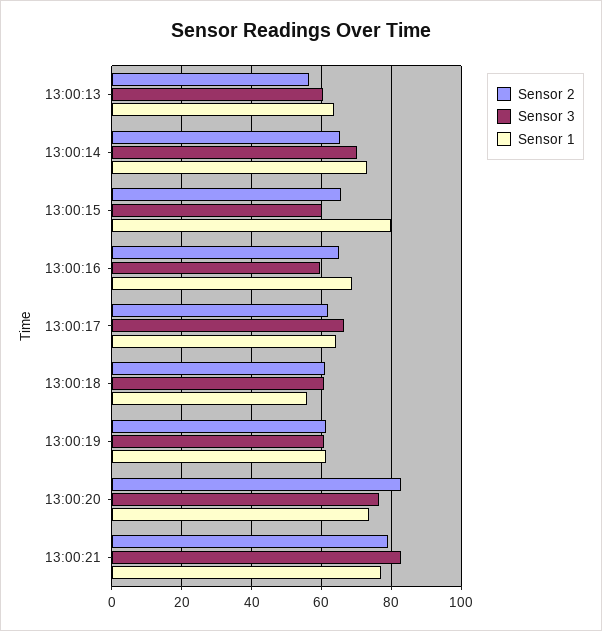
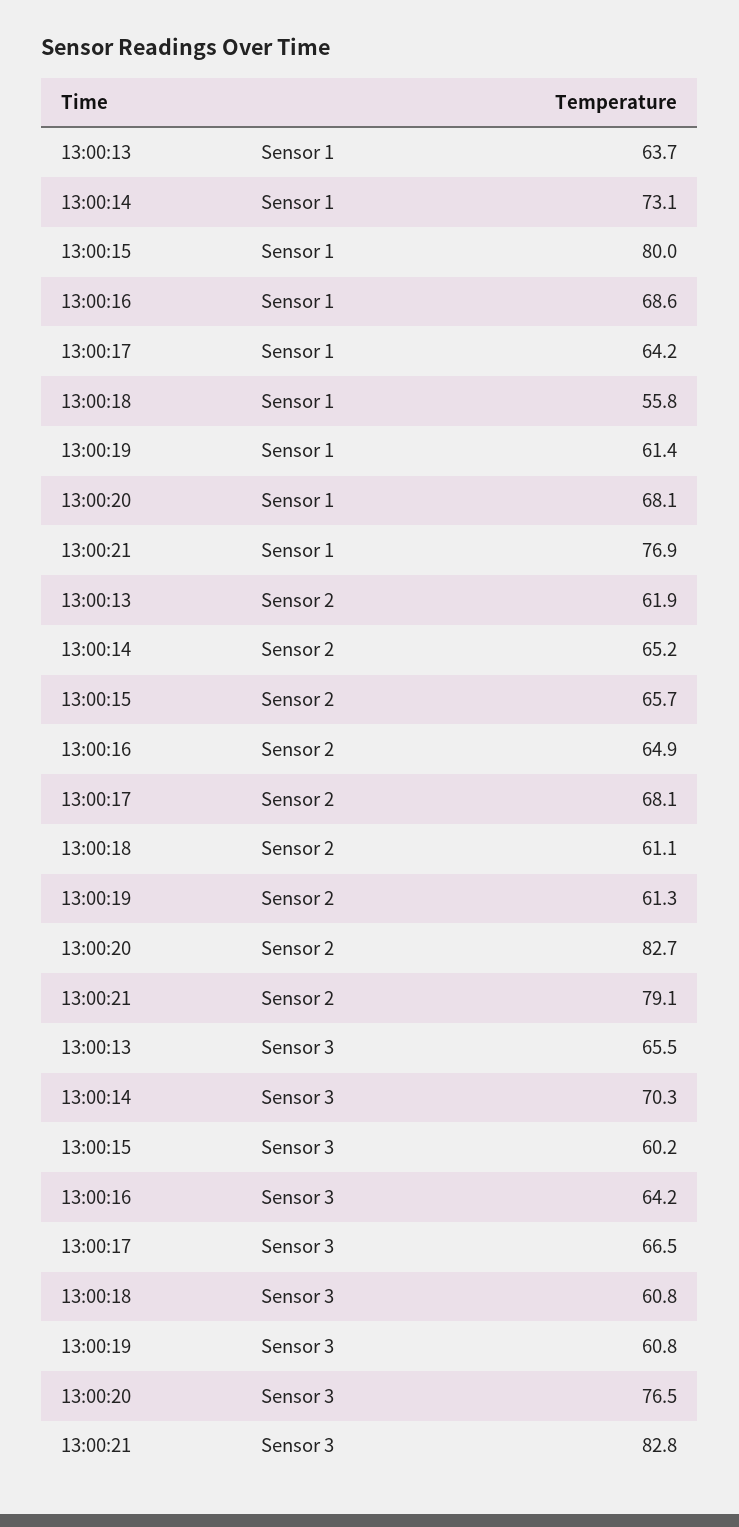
Sensor 2, 13:00:13: 56 -> 61.9
Sensor 3, 13:00:13: 60 -> 65.5
Sensor 3, 13:00:16: 60 -> 64.2
Sensor 2, 13:00:17: 62 -> 68.1
Sensor 1, 13:00:20: 74 -> 68.1

